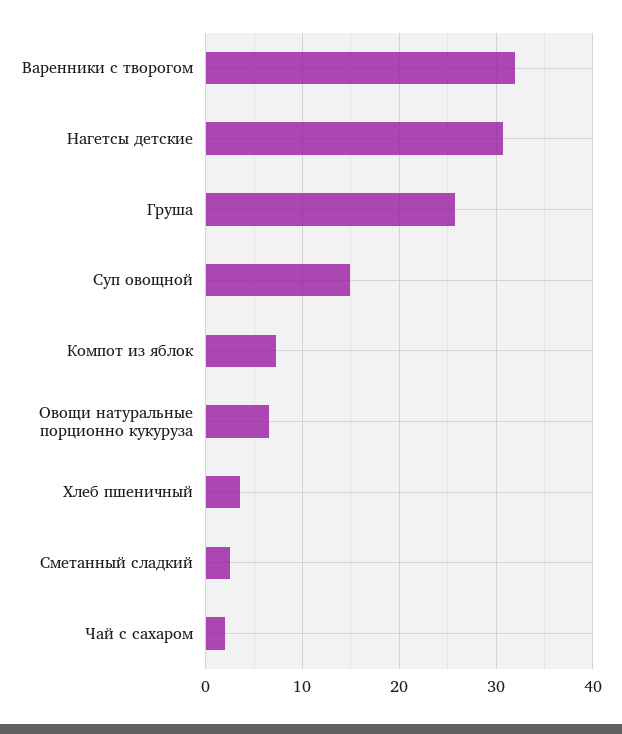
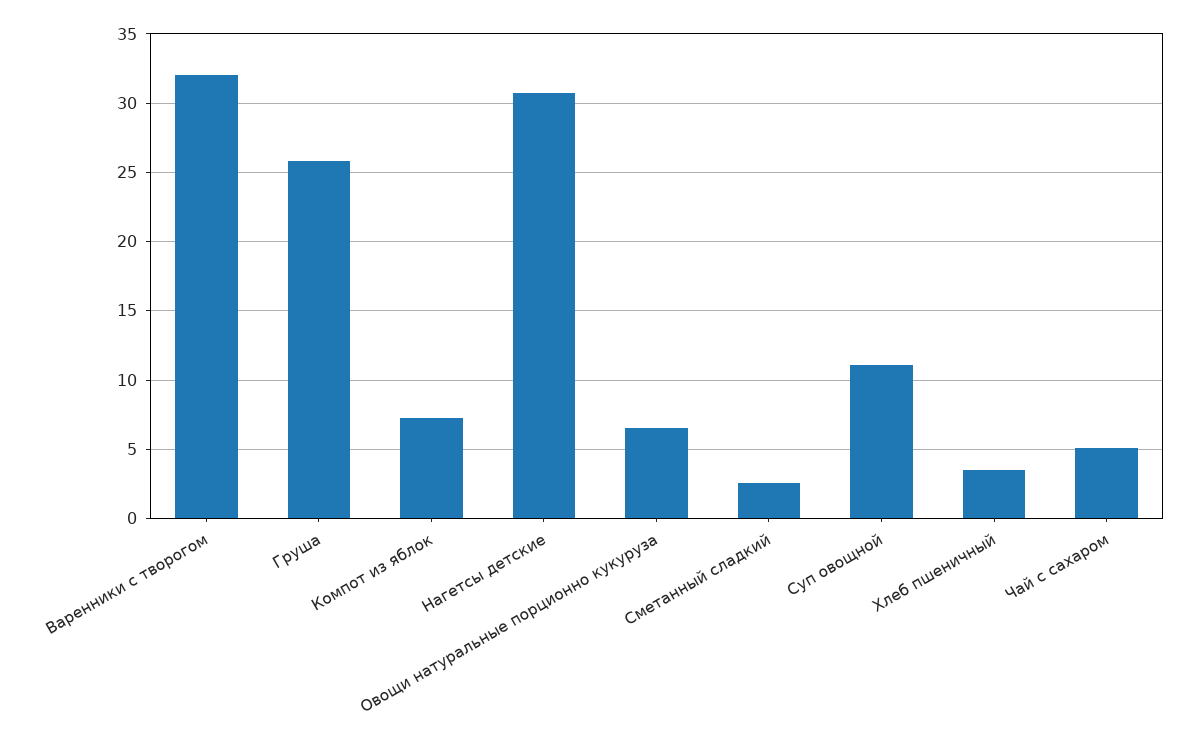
Суп овощной: 15 -> 11
Чай с сахаром: 2 -> 5

